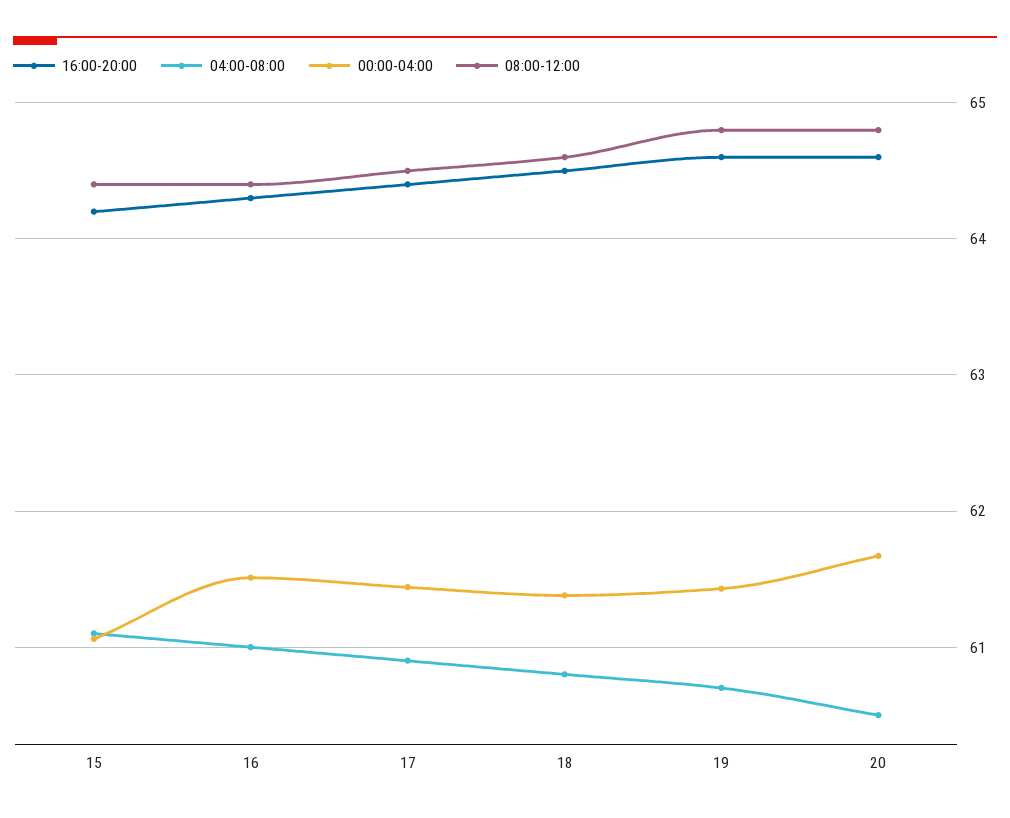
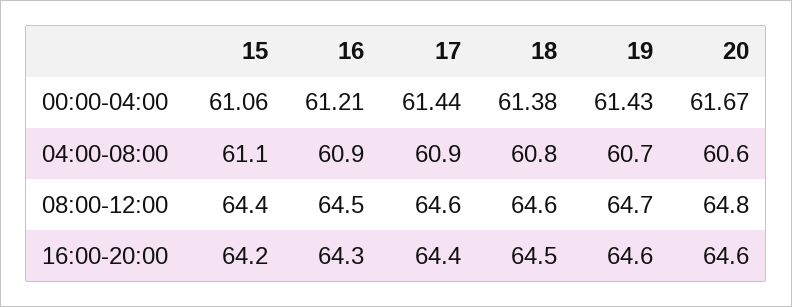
04:00-08:00, 16: 61 -> 60.9
00:00-04:00, 16: 61.5 -> 61.21
08:00-12:00, 16: 64.4 -> 64.5
08:00-12:00, 17: 64.5 -> 64.6
08:00-12:00, 19: 64.8 -> 64.7
04:00-08:00, 20: 60.5 -> 60.6

